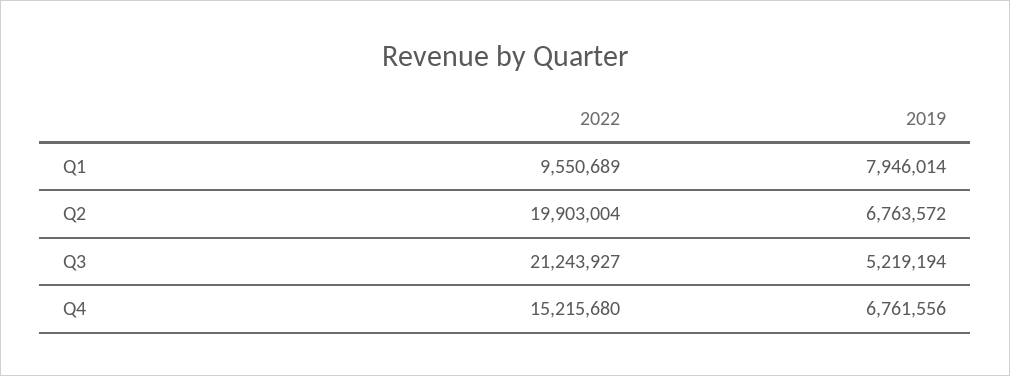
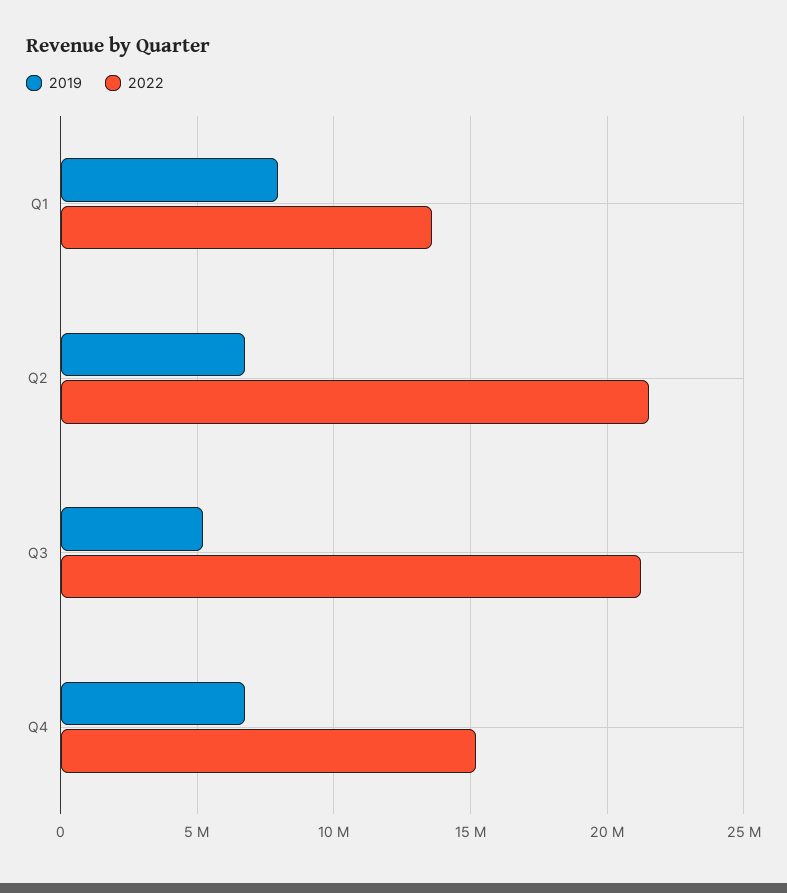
2022, Q1: 9550689 -> 13500000
2022, Q2: 19903004 -> 21500000

